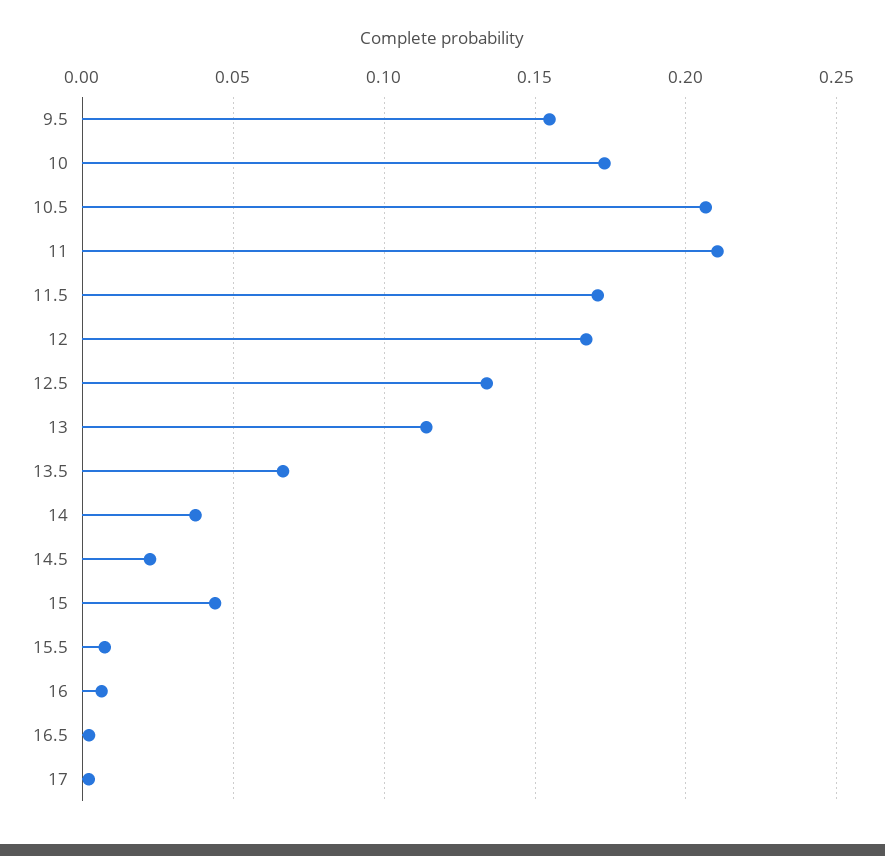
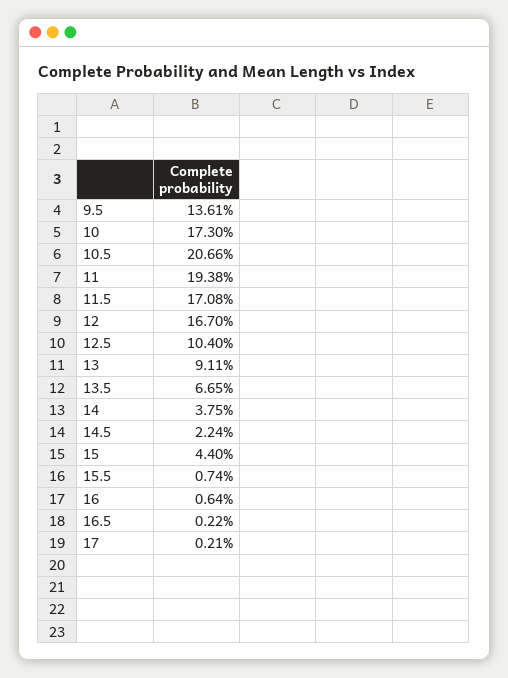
9.5: 0.155 -> 0.1361
11: 0.21 -> 0.1938
12.5: 0.135 -> 0.104
13: 0.115 -> 0.0911

